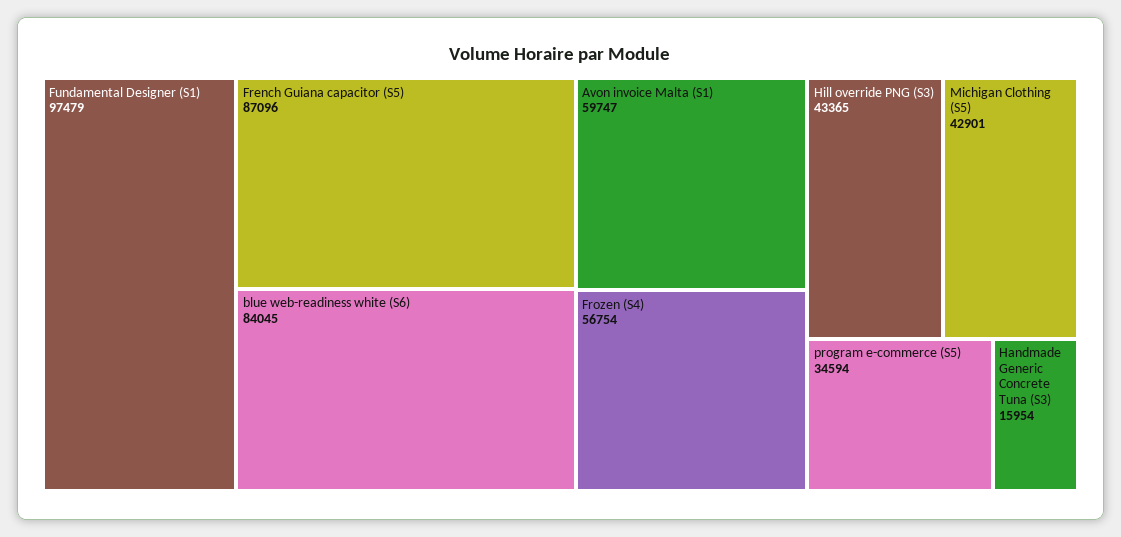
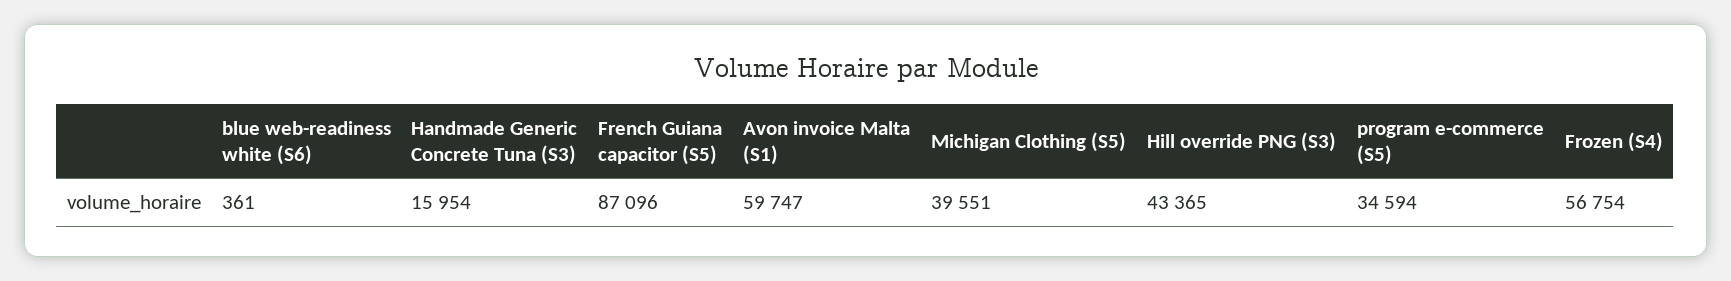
Fundamental Designer (S1): 97479 -> none
blue web-readiness white (S6): 84045 -> 361
Michigan Clothing (S5): 42901 -> 39551

